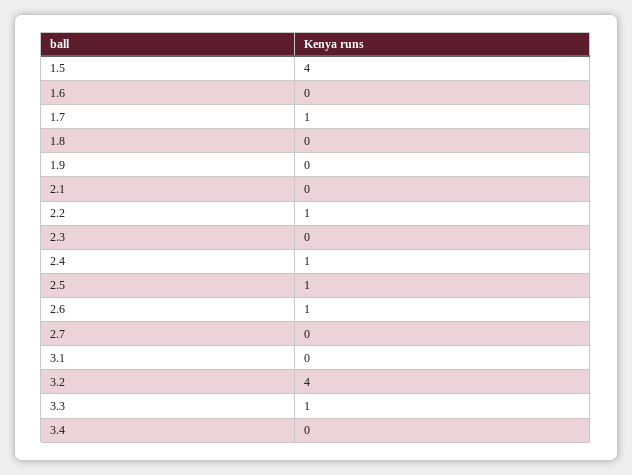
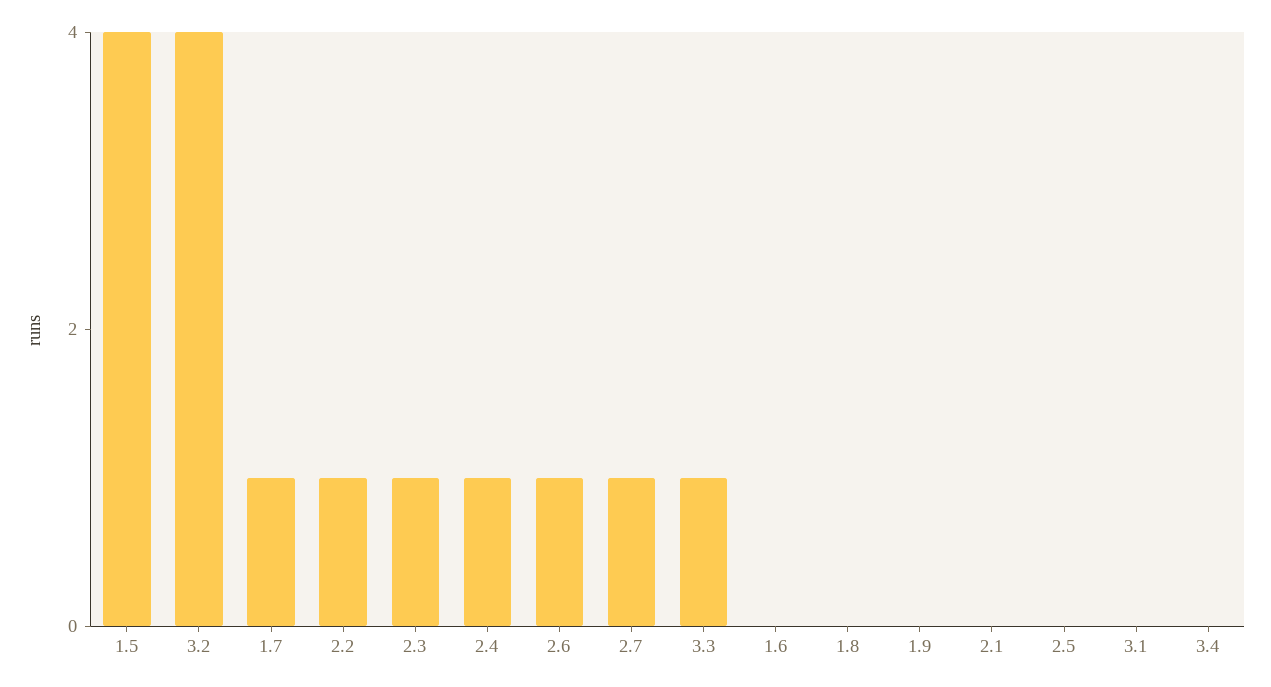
2.3: 0 -> 1
2.5: 1 -> 0
2.7: 0 -> 1

